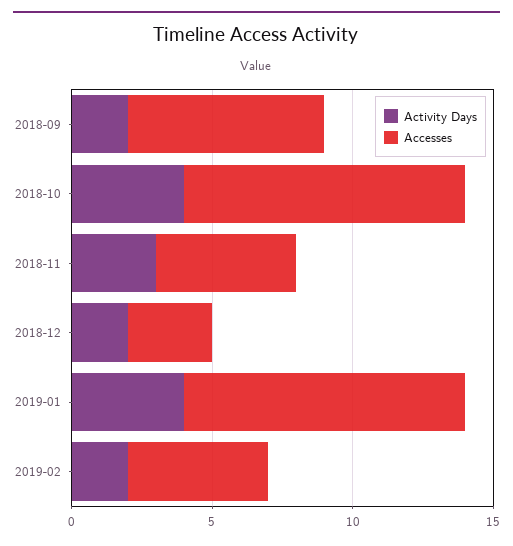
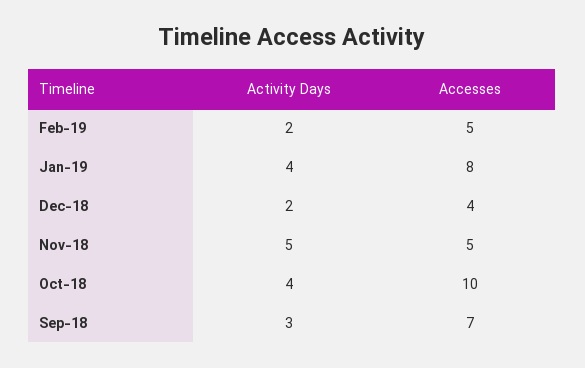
Activity Days, 2018-09: 2 -> 3
Activity Days, 2018-11: 3 -> 5
Accesses, 2018-12: 3 -> 4
Accesses, 2019-01: 10 -> 8

